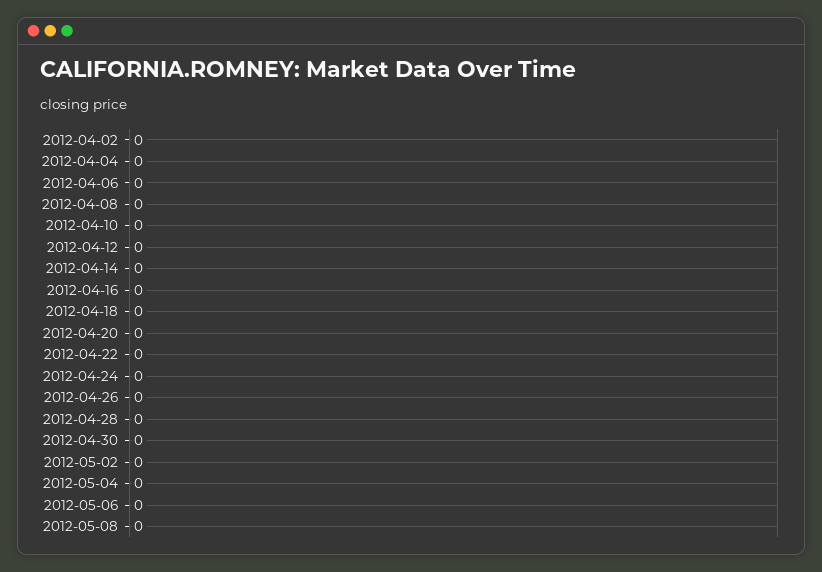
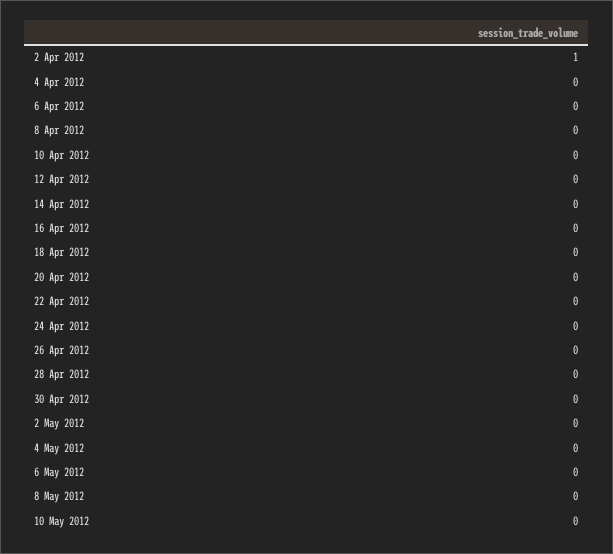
2012-04-02: 0 -> 1
10 May 2012: none -> 0

